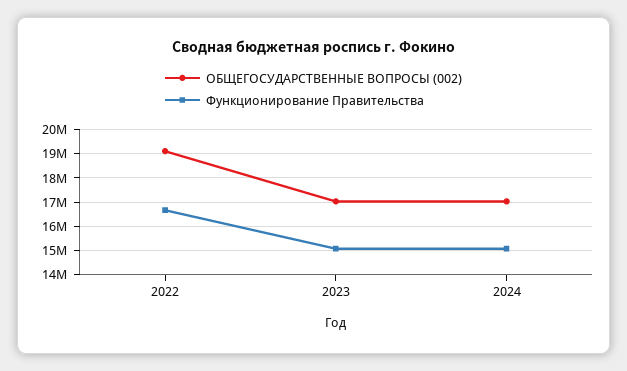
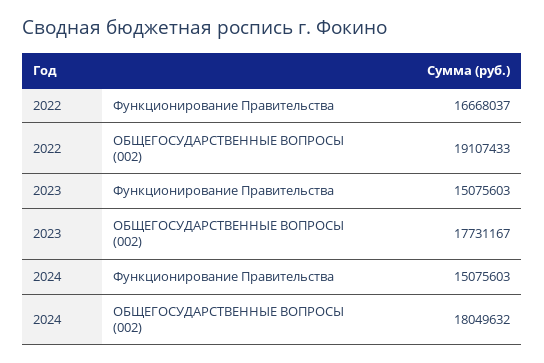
ОБЩЕГОСУДАРСТВЕННЫЕ ВОПРОСЫ (002), 2023: 17000000 -> 17731167
ОБЩЕГОСУДАРСТВЕННЫЕ ВОПРОСЫ (002), 2024: 17000000 -> 18049632

